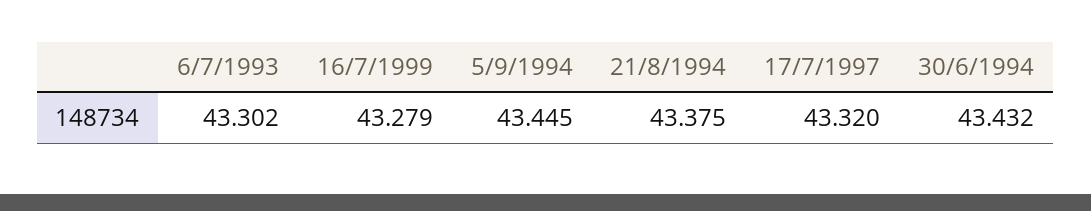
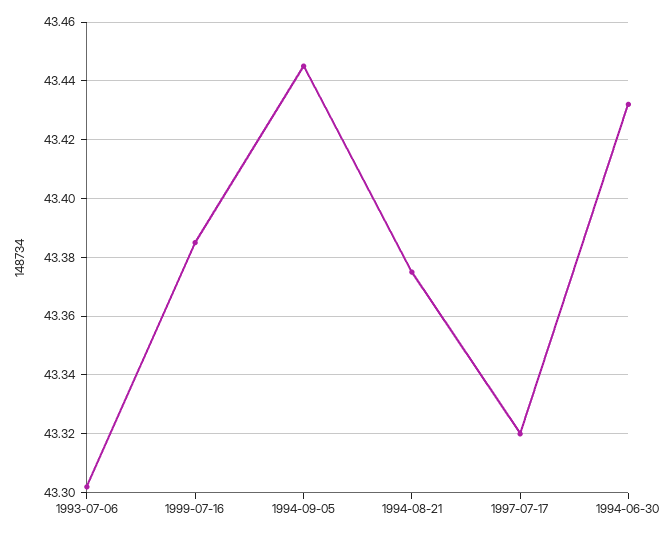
16/7/1999: 43.279 -> 43.385

